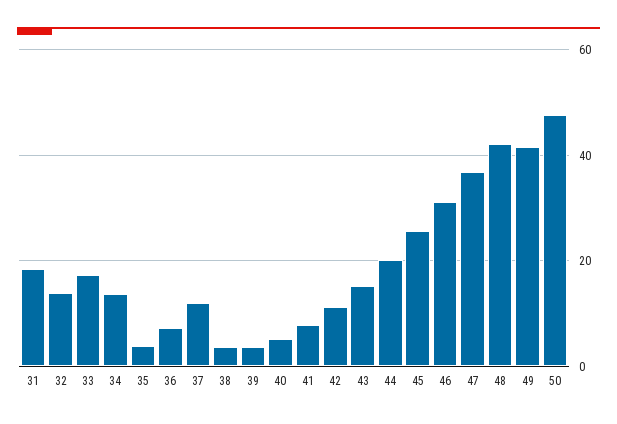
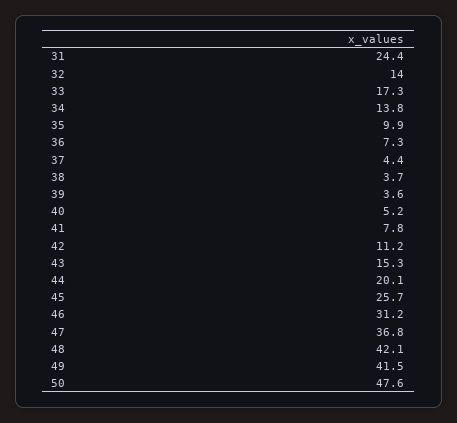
31: 18 -> 24.4
35: 4 -> 9.9
37: 12 -> 4.4

